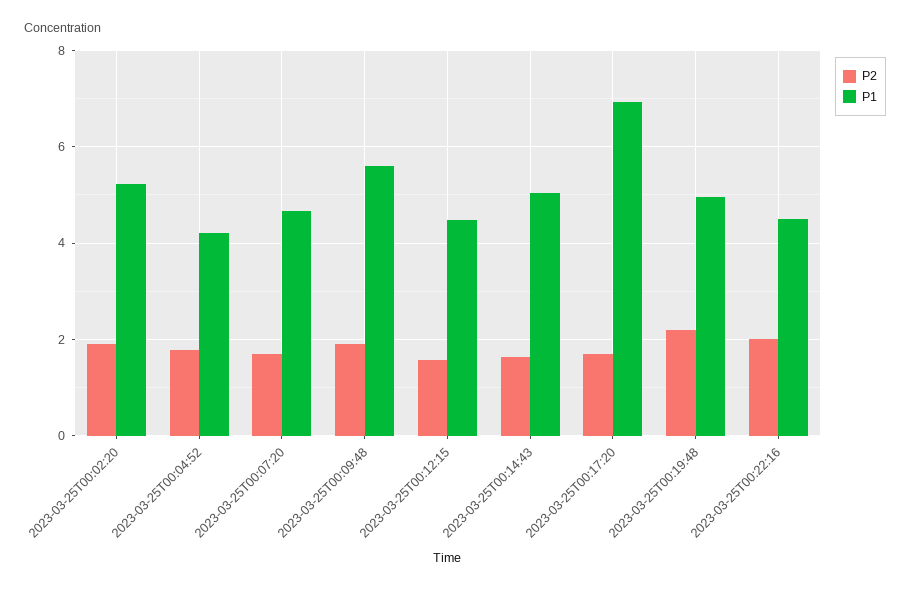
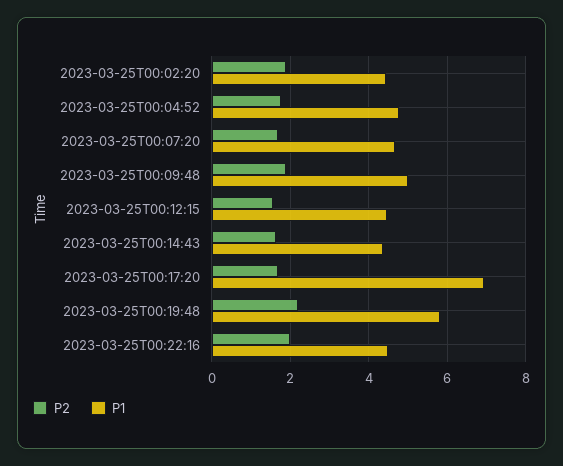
P1, 2023-03-25T00:02:20: 5.2 -> 4.4
P1, 2023-03-25T00:04:52: 4.2 -> 4.8
P1, 2023-03-25T00:09:48: 5.6 -> 5
P1, 2023-03-25T00:14:43: 5 -> 4.4
P1, 2023-03-25T00:19:48: 5 -> 5.8

